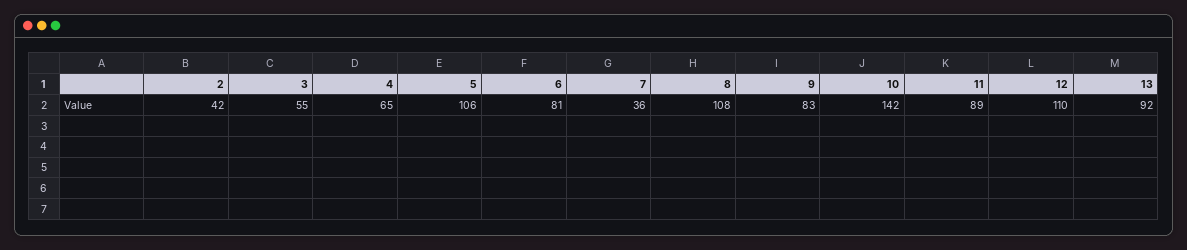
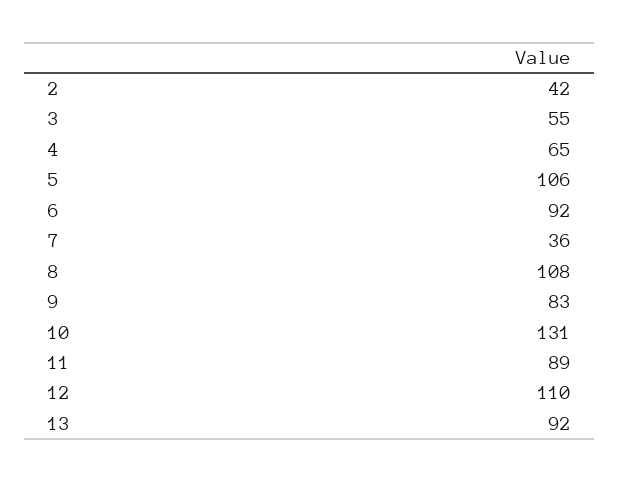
6: 81 -> 92
10: 142 -> 131

